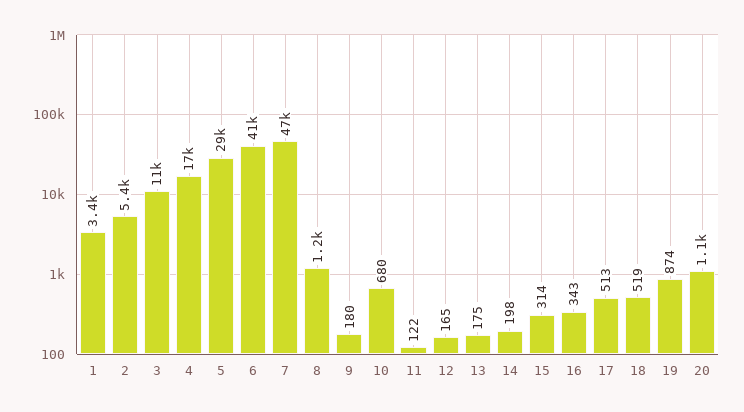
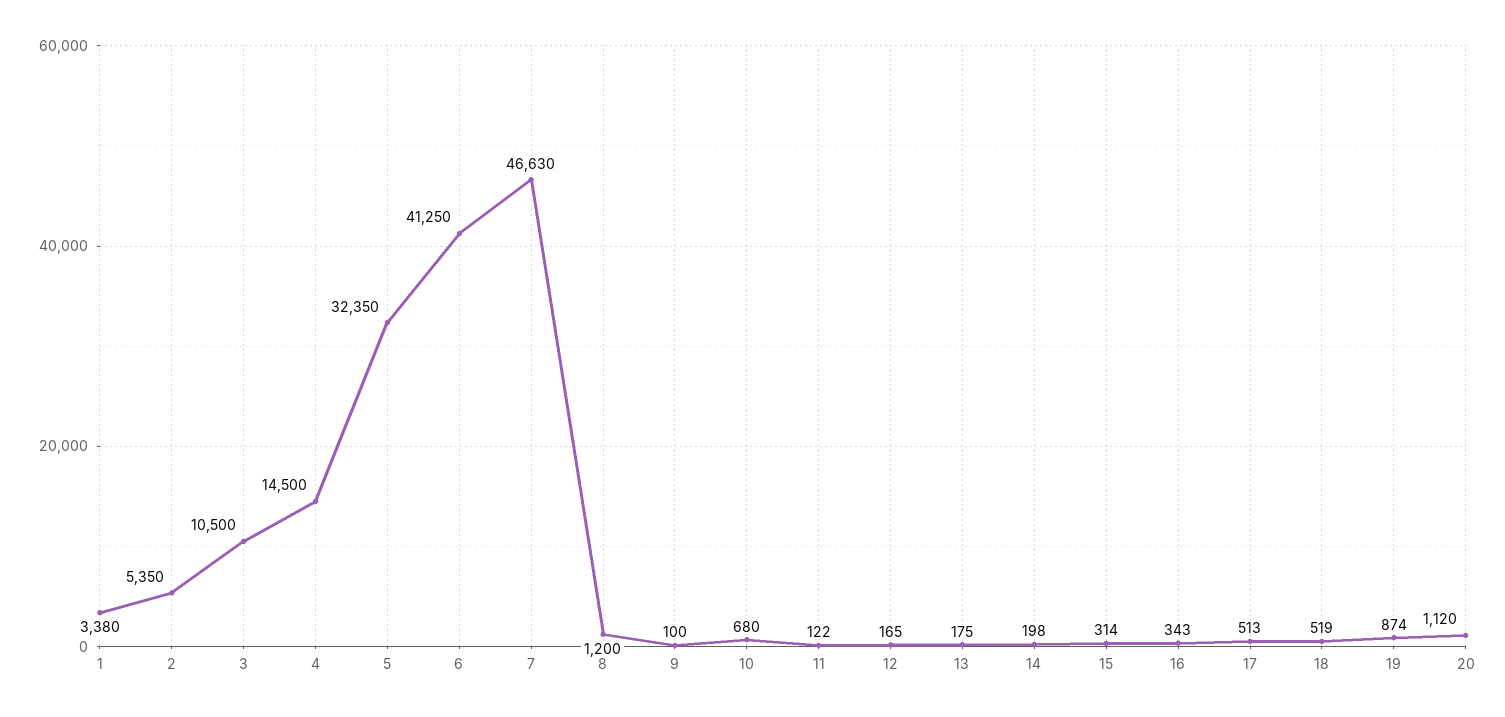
4: 17000 -> 14500
5: 29000 -> 32350
9: 180 -> 100

